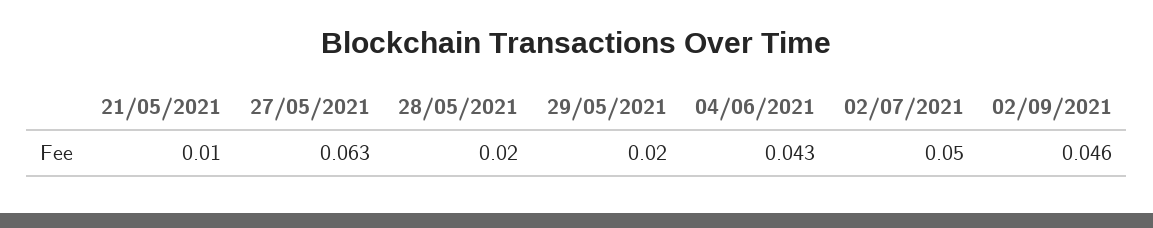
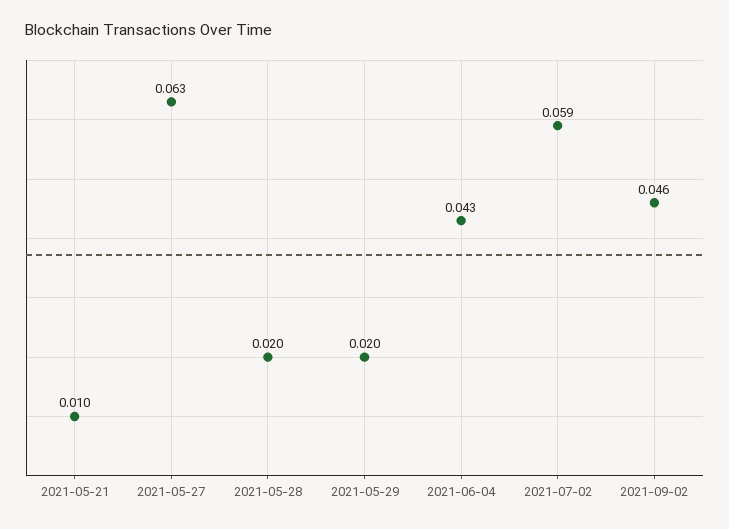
02/07/2021: 0.05 -> 0.059

